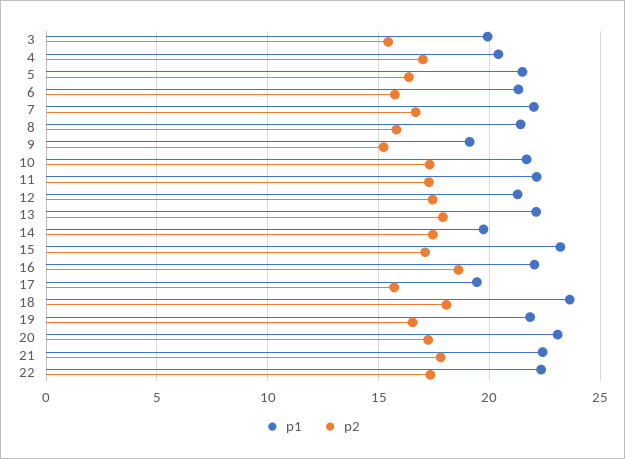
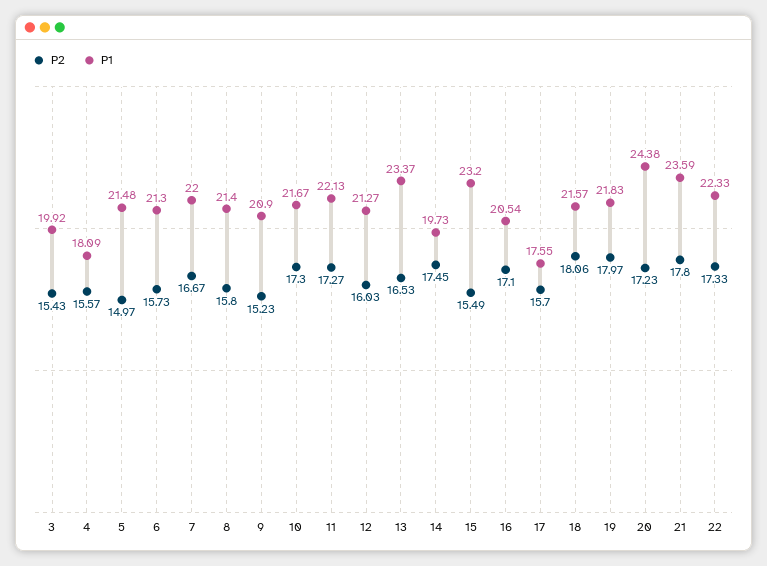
p1, 4: 20.5 -> 18.09
p2, 4: 17 -> 15.57
p2, 5: 16.5 -> 14.97
p1, 9: 19 -> 20.9
p2, 12: 17.5 -> 16.03
p1, 13: 22 -> 23.37
p2, 13: 18 -> 16.53
p2, 15: 17 -> 15.49
p1, 16: 22 -> 20.54
p2, 16: 18.5 -> 17.1
p1, 17: 19.5 -> 17.55
p1, 18: 23.5 -> 21.57
p2, 19: 16.5 -> 17.97
p1, 20: 23 -> 24.38
p1, 21: 22.5 -> 23.59

